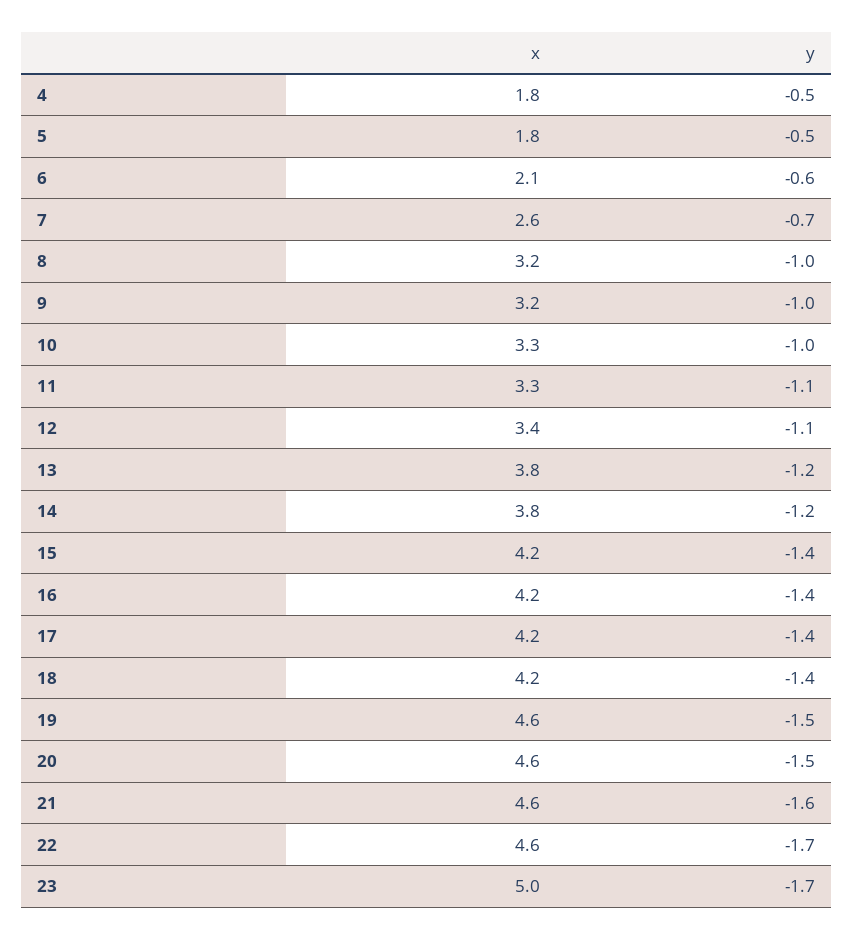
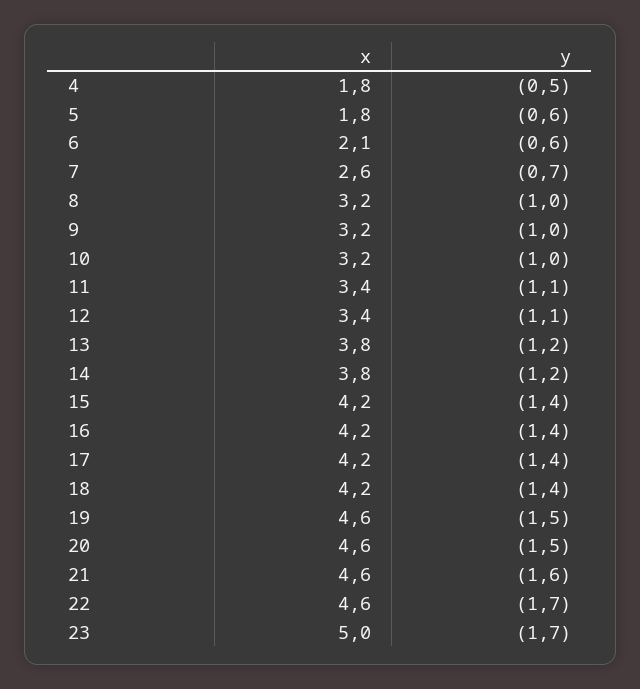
y, 5: -0.5 -> -0.6
x, 10: 3.3 -> 3.2
x, 11: 3.3 -> 3.4

